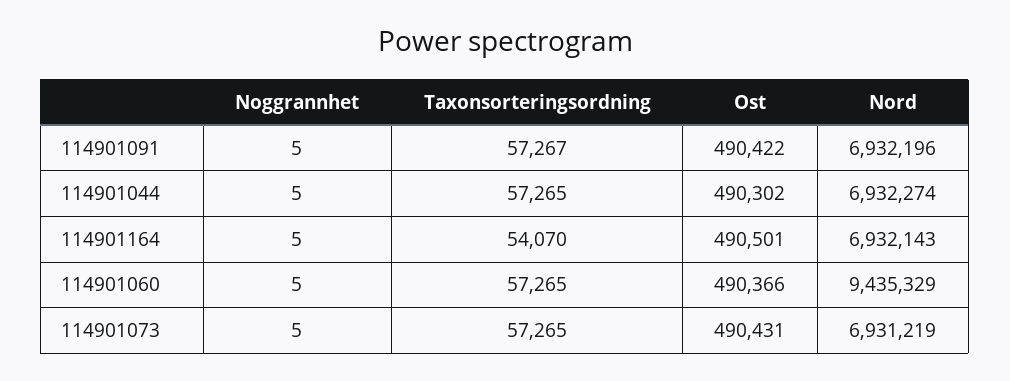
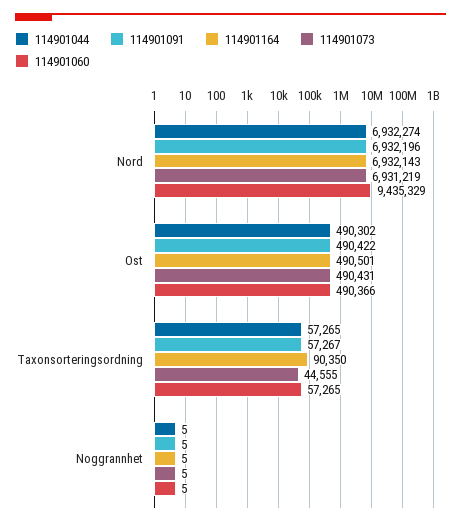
114901164, Taxonsorteringsordning: 54070 -> 90350
114901073, Taxonsorteringsordning: 57265 -> 44555

